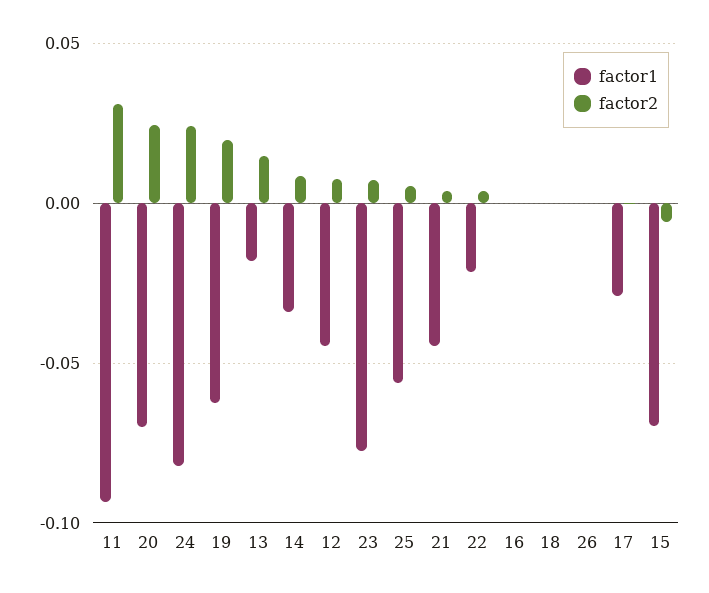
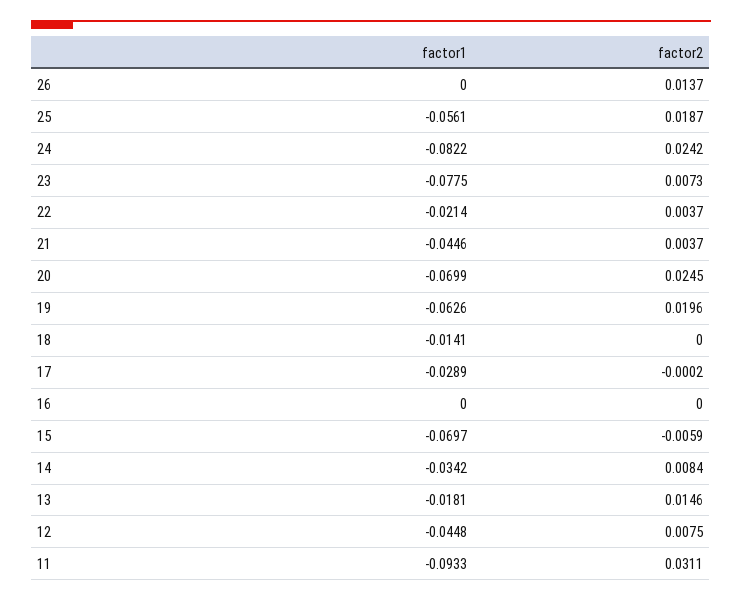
factor2, 25: 0.005 -> 0.0187
factor1, 18: 0 -> -0.0141
factor2, 26: 0 -> 0.0137

